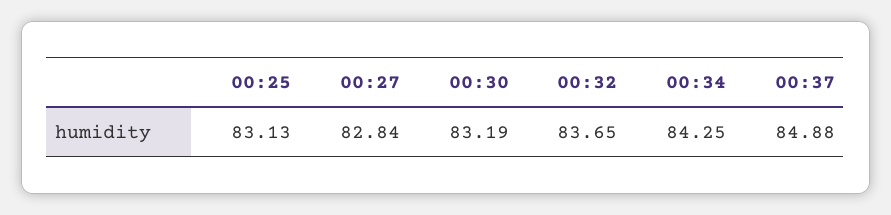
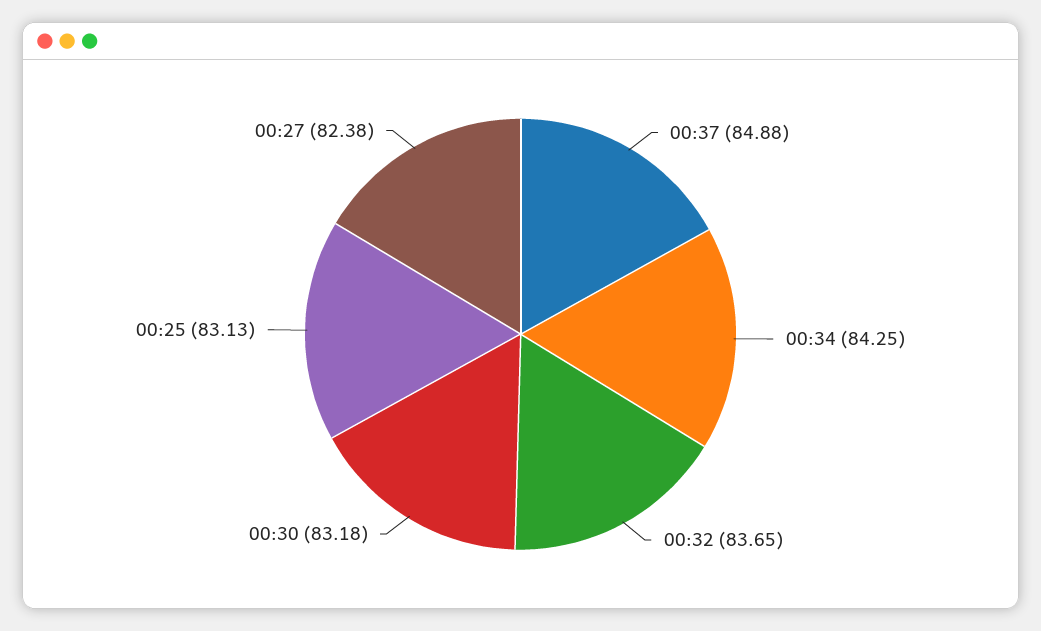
00:27: 82.84 -> 82.38
00:30: 83.19 -> 83.18

